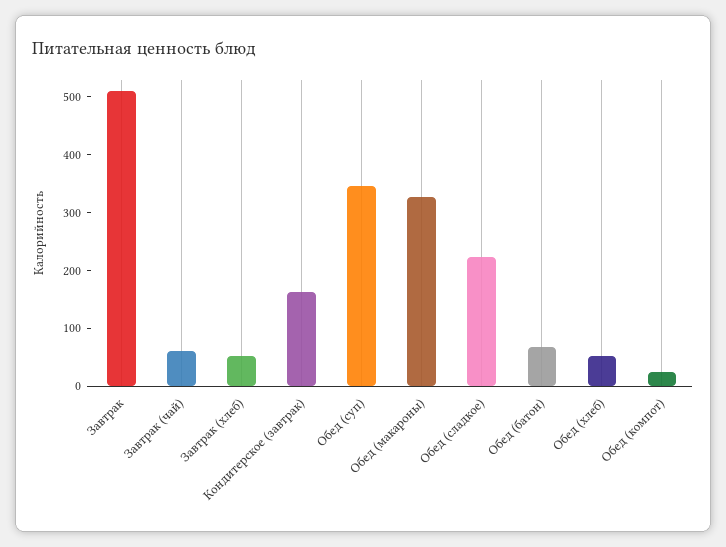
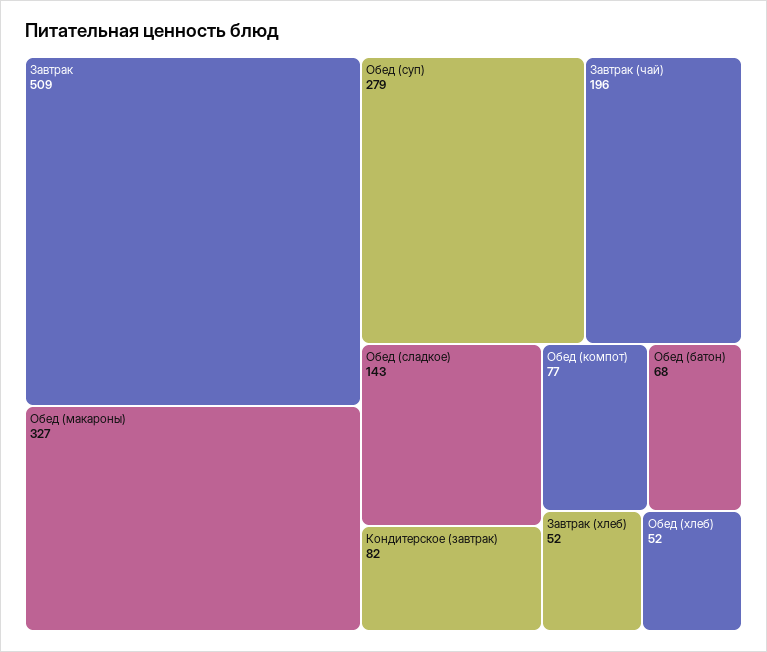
Завтрак (чай): 60 -> 196
Кондитерское (завтрак): 160 -> 82
Обед (суп): 340 -> 279
Обед (сладкое): 220 -> 143
Обед (компот): 20 -> 77

